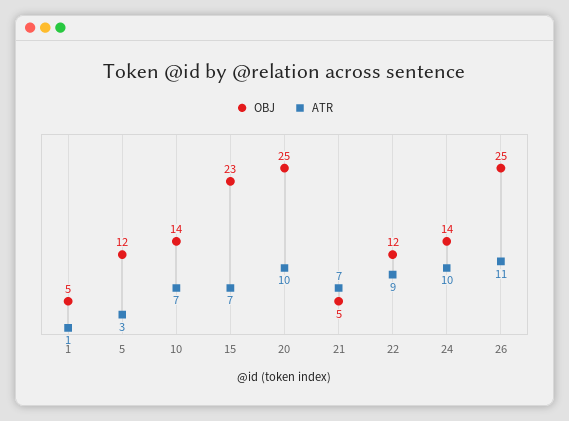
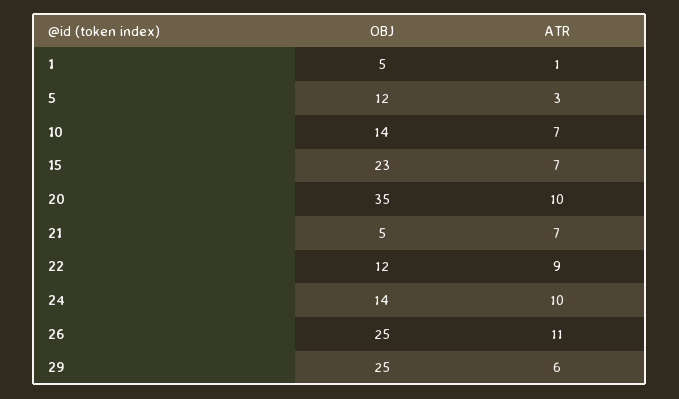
OBJ, 20: 25 -> 35
OBJ, 29: none -> 25
ATR, 29: none -> 6

